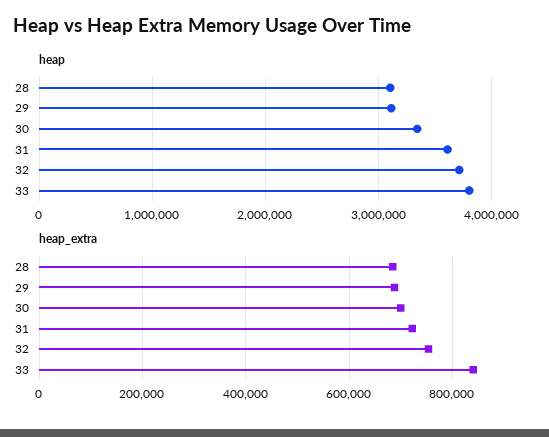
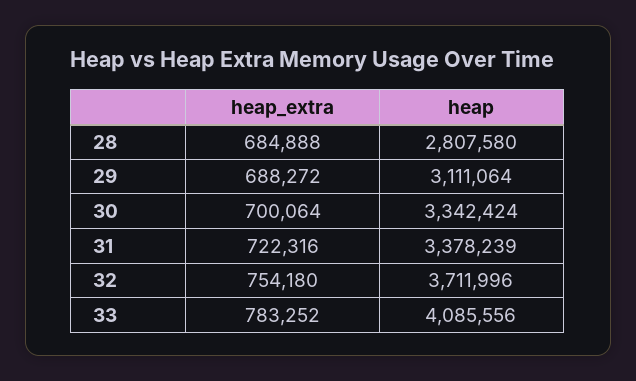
heap, 28: 3100000 -> 2807580
heap, 31: 3600000 -> 3378239
heap, 33: 3800000 -> 4085556
heap_extra, 33: 840000 -> 783252

